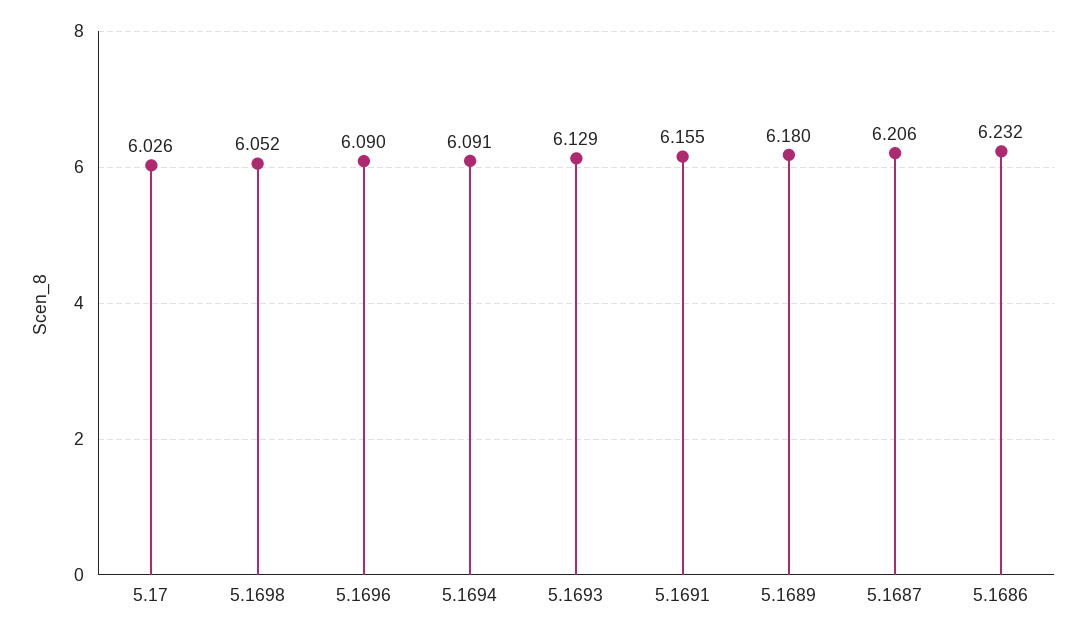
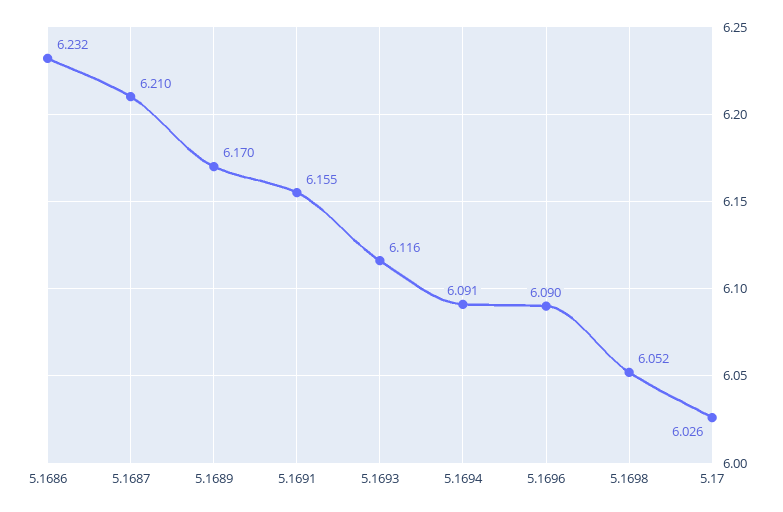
5.1693: 6.129 -> 6.116
5.1689: 6.18 -> 6.17
5.1687: 6.206 -> 6.21

